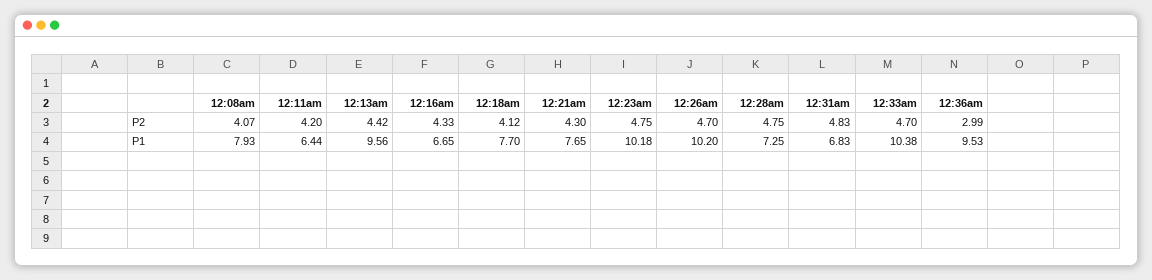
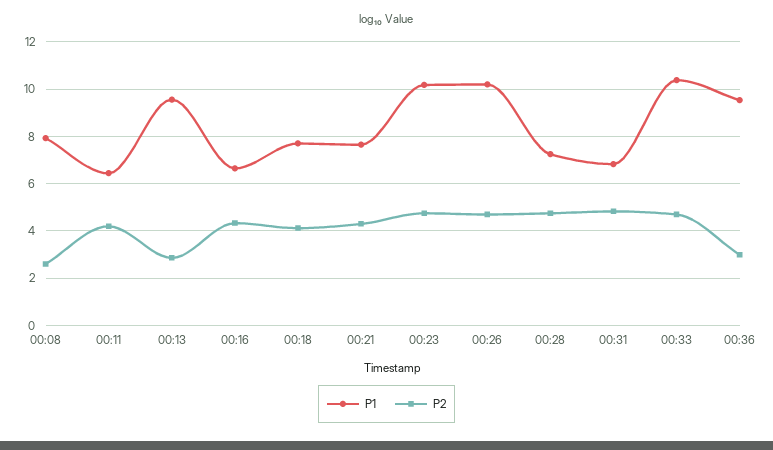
P2, 12:08am: 4.07 -> 2.5
P2, 12:13am: 4.42 -> 3

